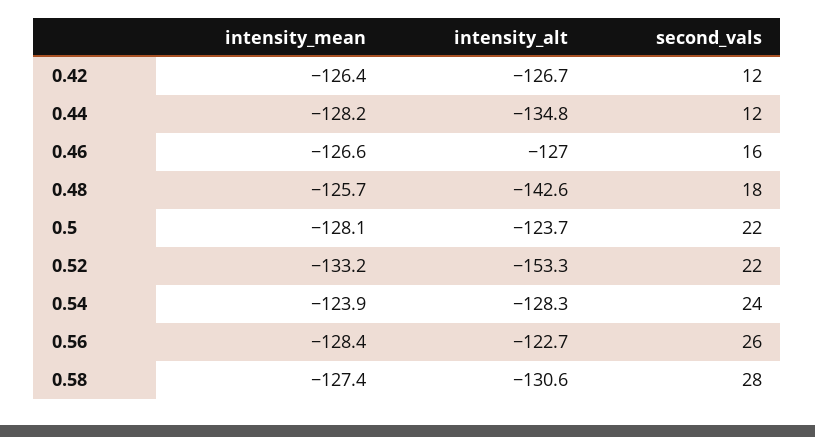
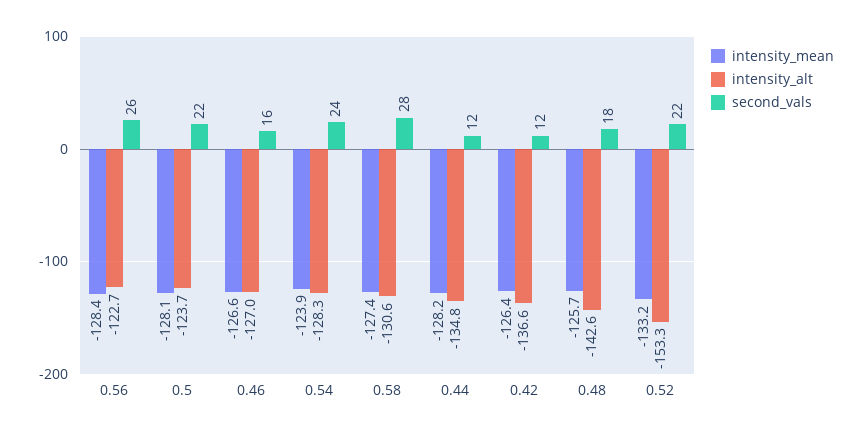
intensity_alt, 0.42: -126.7 -> -136.6

